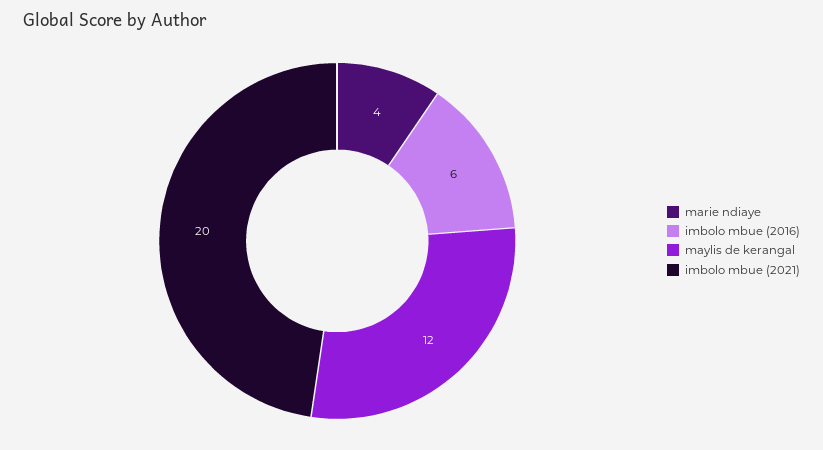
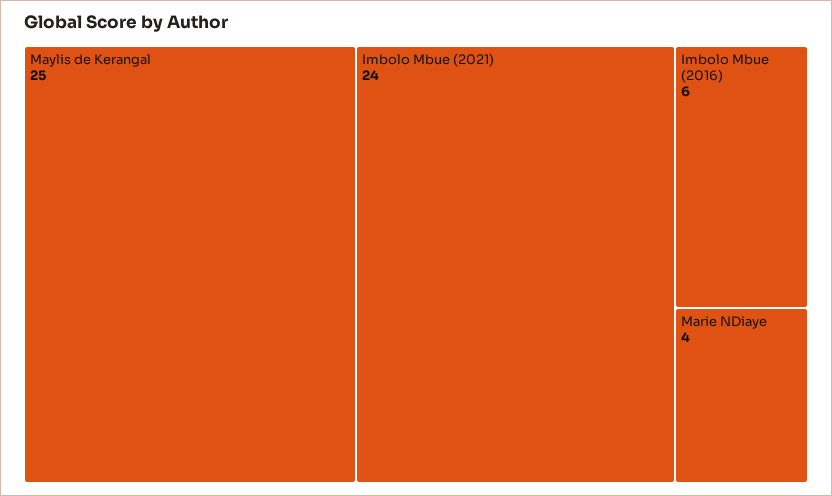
maylis de kerangal: 12 -> 25
imbolo mbue (2021): 20 -> 24

